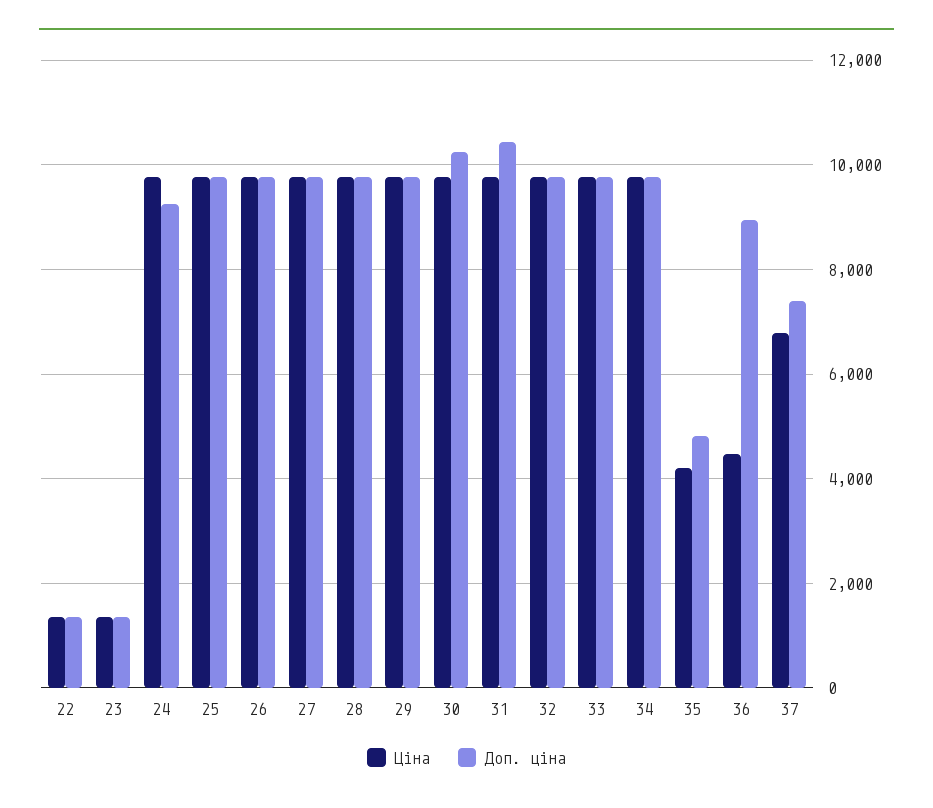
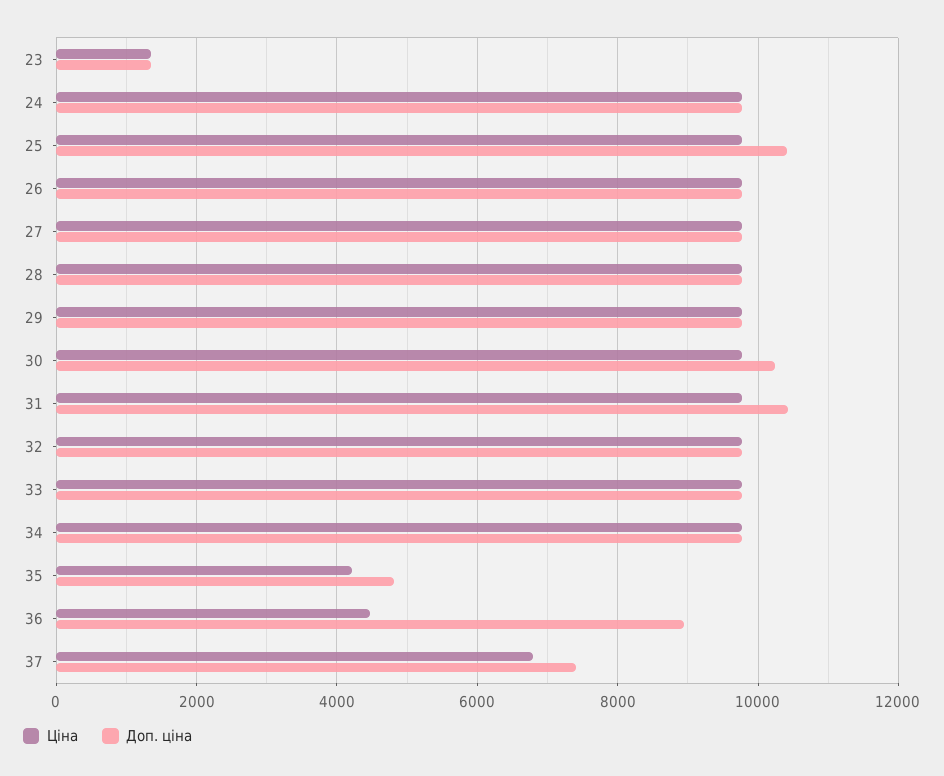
Ціна, 22: 1400 -> none
Доп. ціна, 22: 1400 -> none
Доп. ціна, 24: 9200 -> 9800
Доп. ціна, 25: 9800 -> 10400

